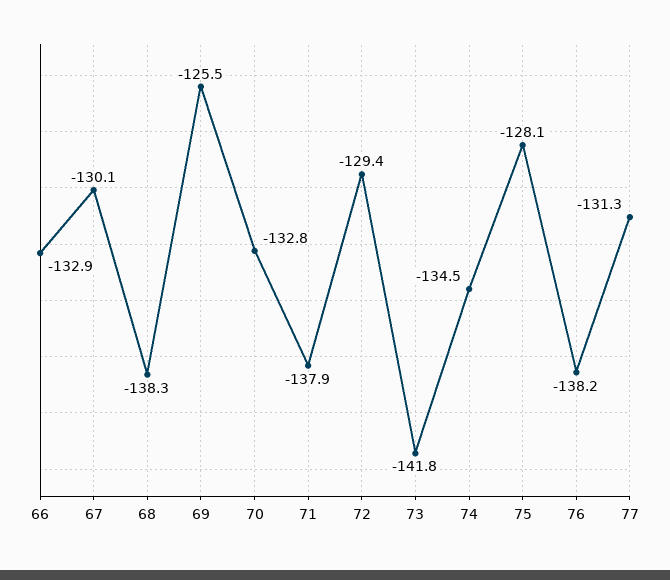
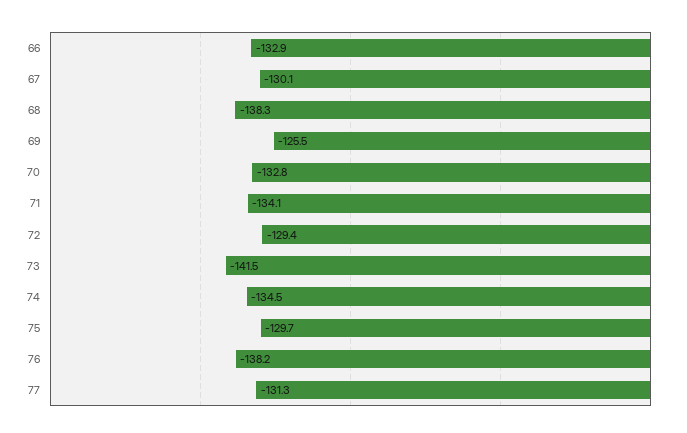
71: -137.9 -> -134.1
73: -141.8 -> -141.5
75: -128.1 -> -129.7

